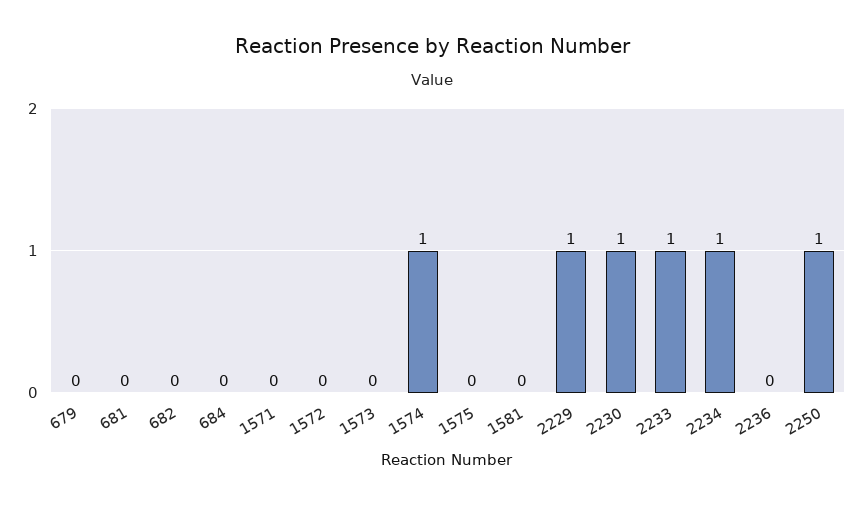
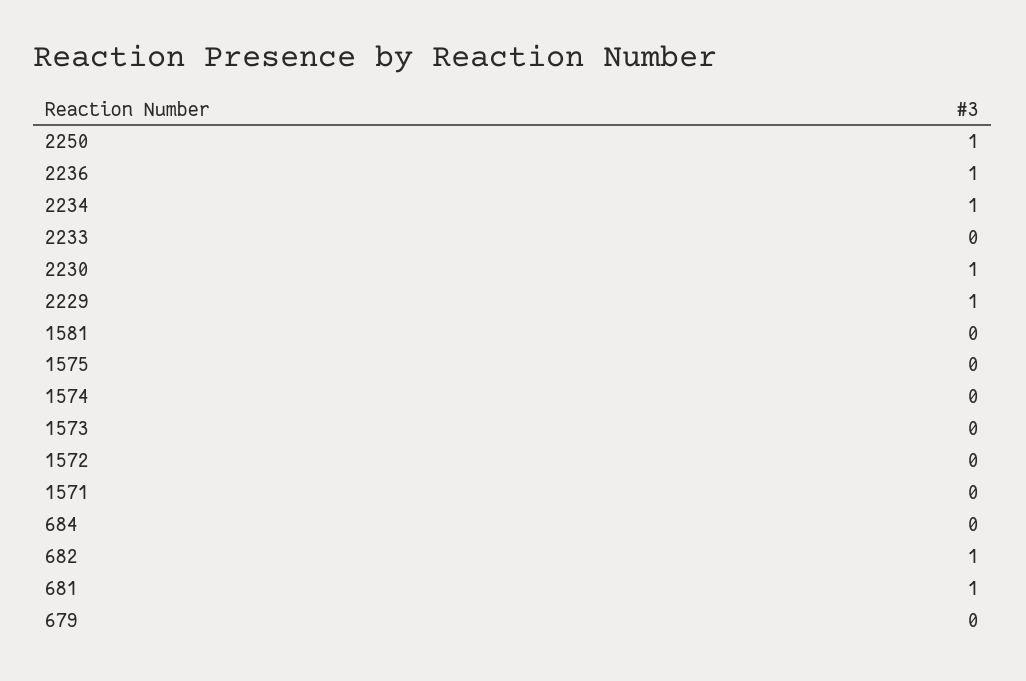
681: 0 -> 1
682: 0 -> 1
1574: 1 -> 0
2233: 1 -> 0
2236: 0 -> 1

